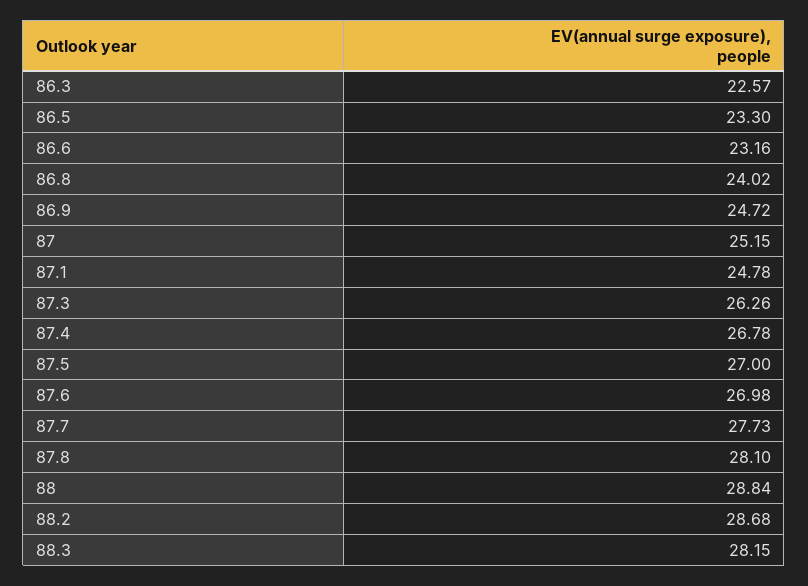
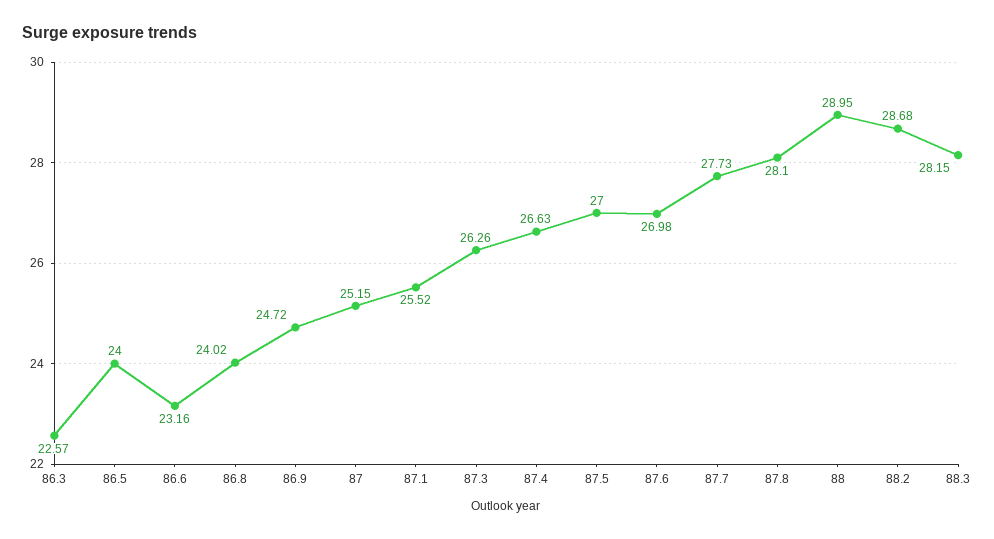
86.5: 23.3 -> 24
87.1: 24.78 -> 25.52
87.4: 26.78 -> 26.63
88: 28.84 -> 28.95

